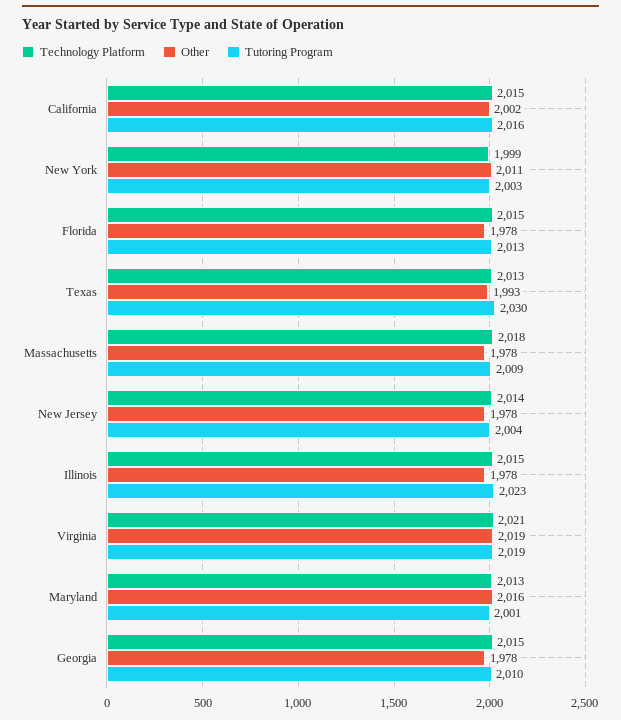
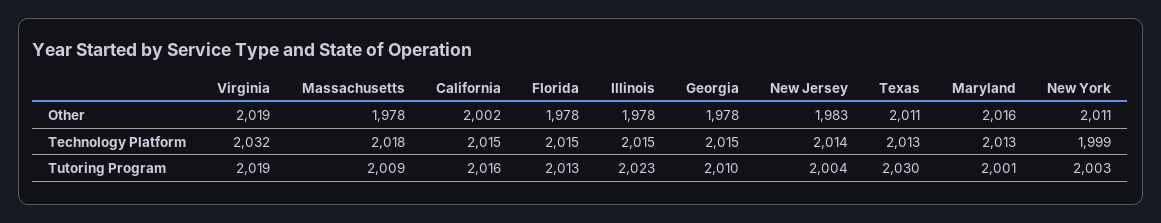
Other, Texas: 1993 -> 2011
Other, New Jersey: 1978 -> 1983
Technology Platform, Virginia: 2021 -> 2032

